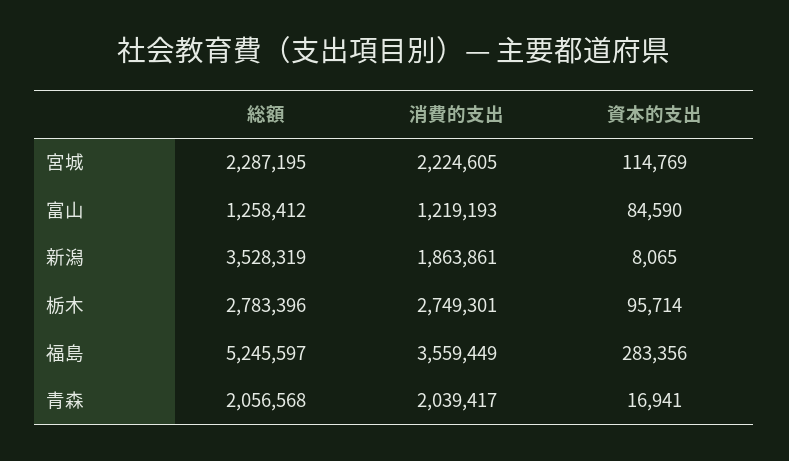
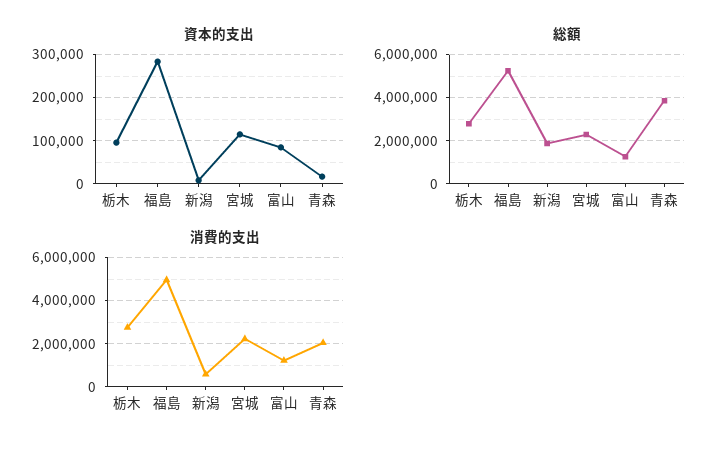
総額, 新潟: 3528319 -> 2000000
消費的支出, 新潟: 1863861 -> 500000
消費的支出, 福島: 3559449 -> 5000000
総額, 青森: 2056568 -> 4000000

